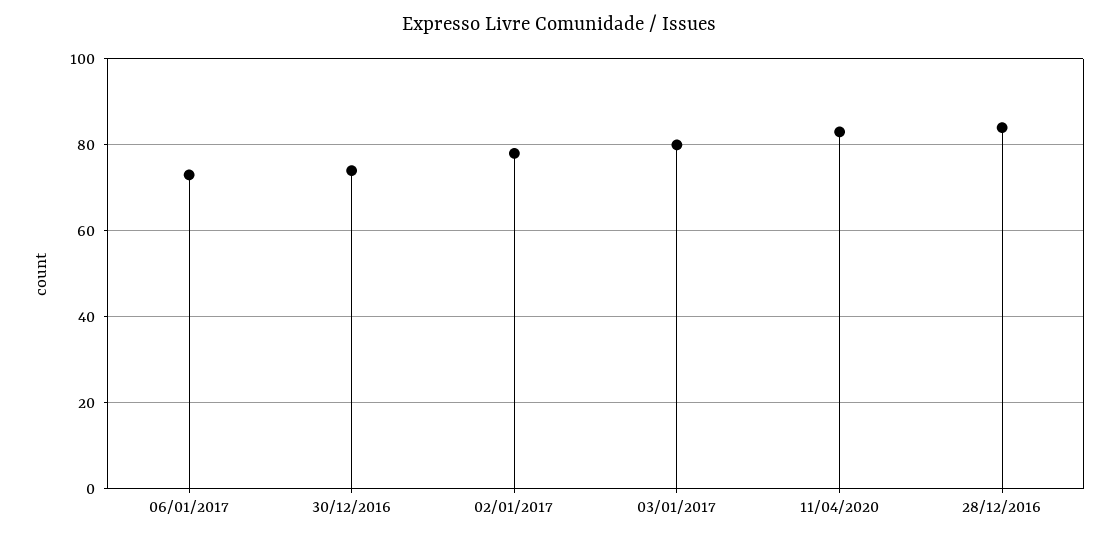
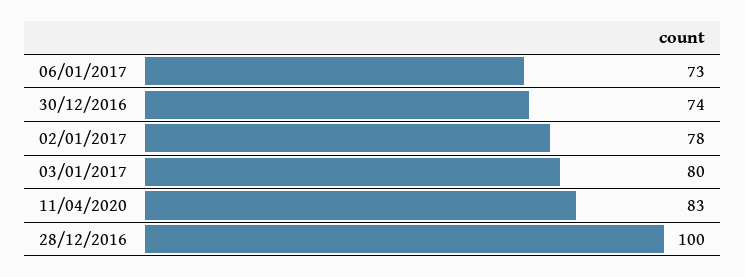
28/12/2016: 85 -> 100

